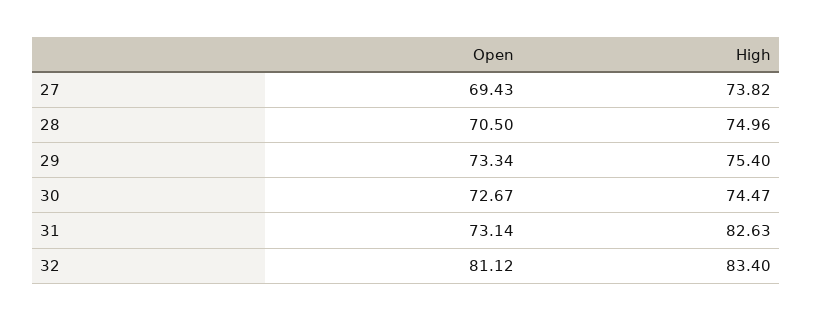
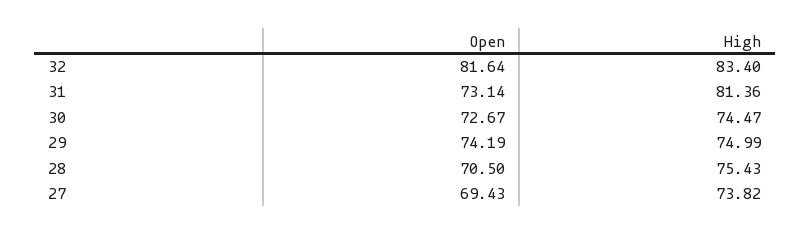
High, 28: 74.96 -> 75.43
Open, 29: 73.34 -> 74.19
High, 29: 75.4 -> 74.99
High, 31: 82.63 -> 81.36
Open, 32: 81.12 -> 81.64

